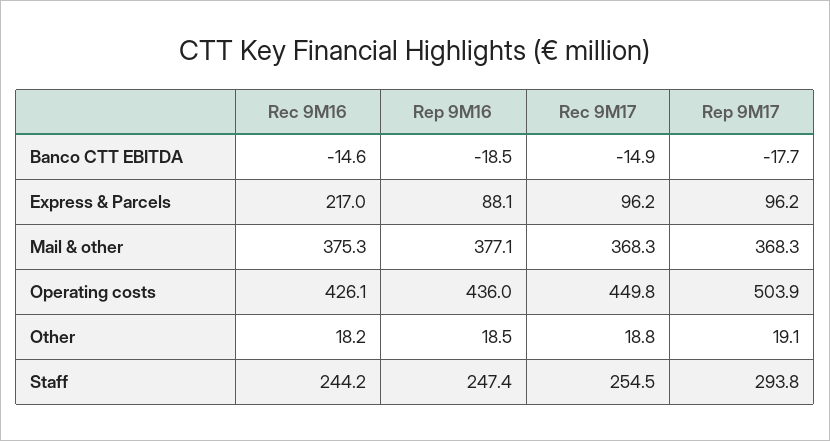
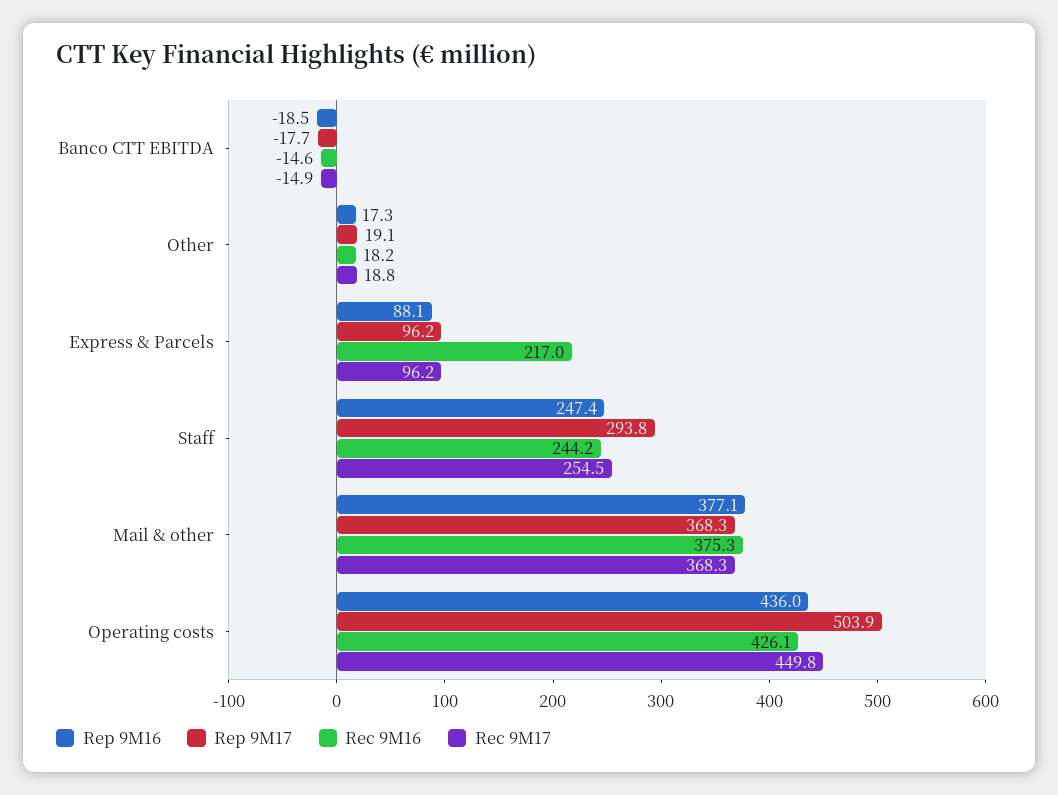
Rep 9M16, Other: 18.5 -> 17.3

